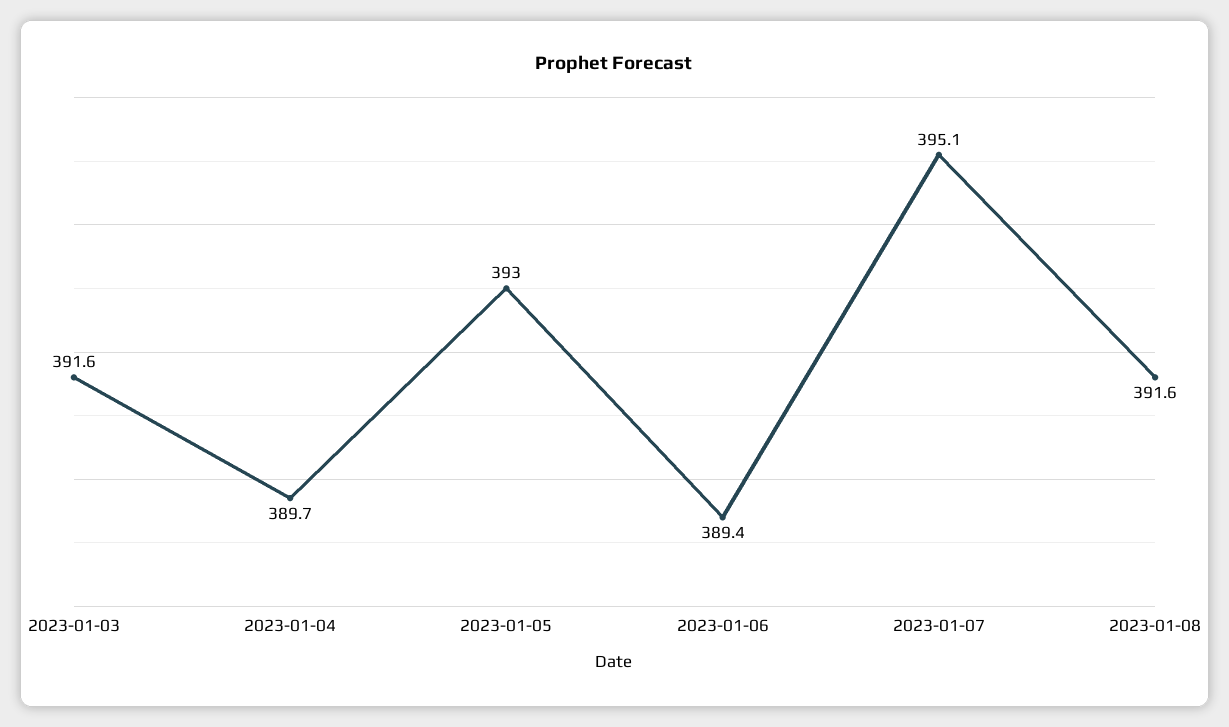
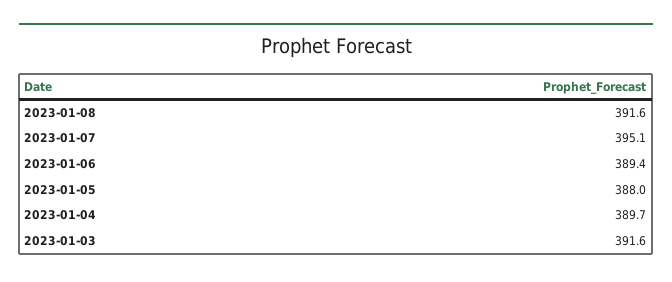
2023-01-05: 393 -> 388

